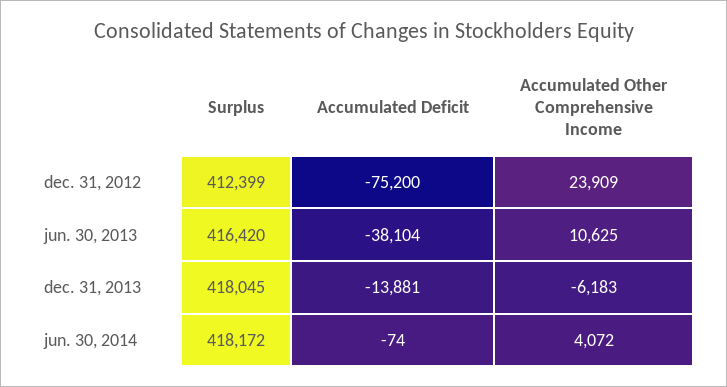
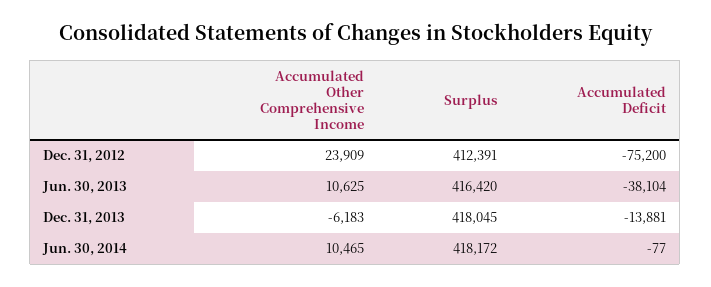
Surplus, dec. 31, 2012: 412399 -> 412391
Accumulated Deficit, jun. 30, 2014: -74 -> -77
Accumulated Other Comprehensive Income, jun. 30, 2014: 4072 -> 10465

